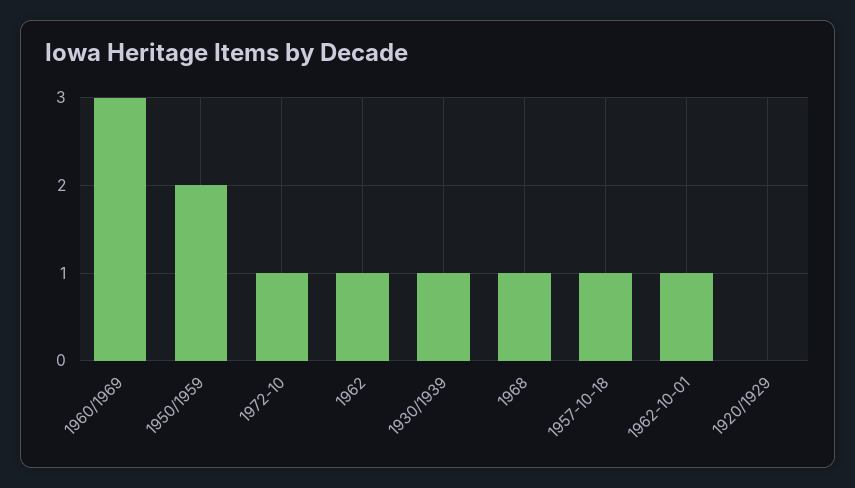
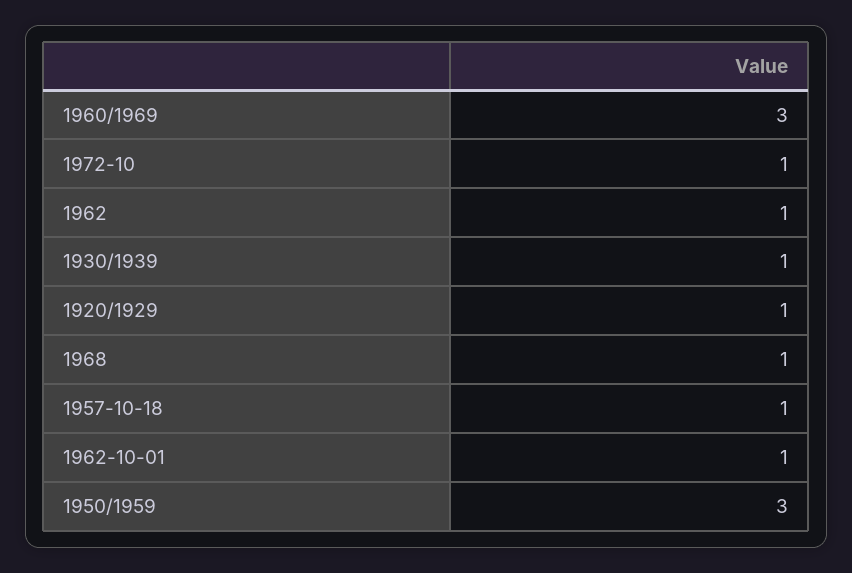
1950/1959: 2 -> 3
1920/1929: 0 -> 1

